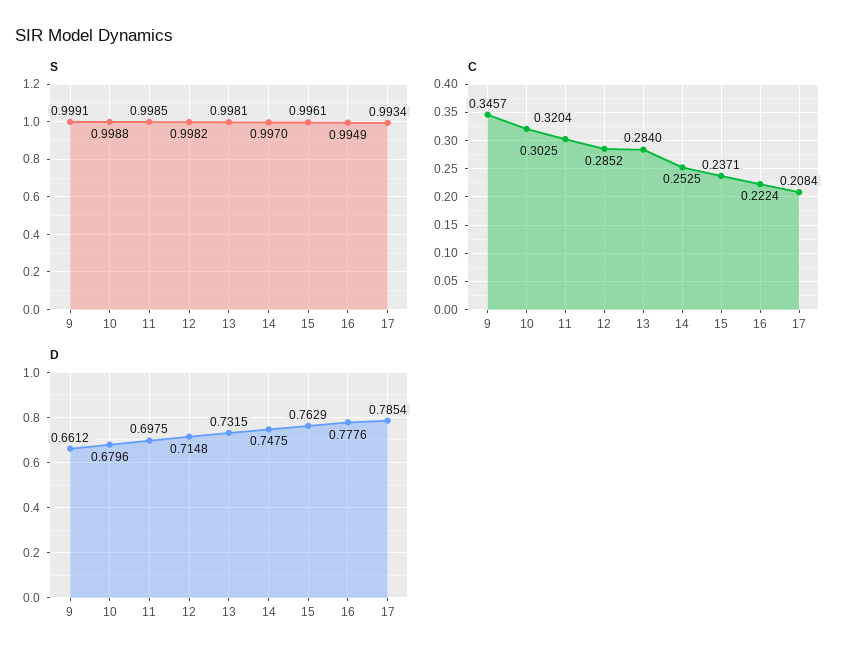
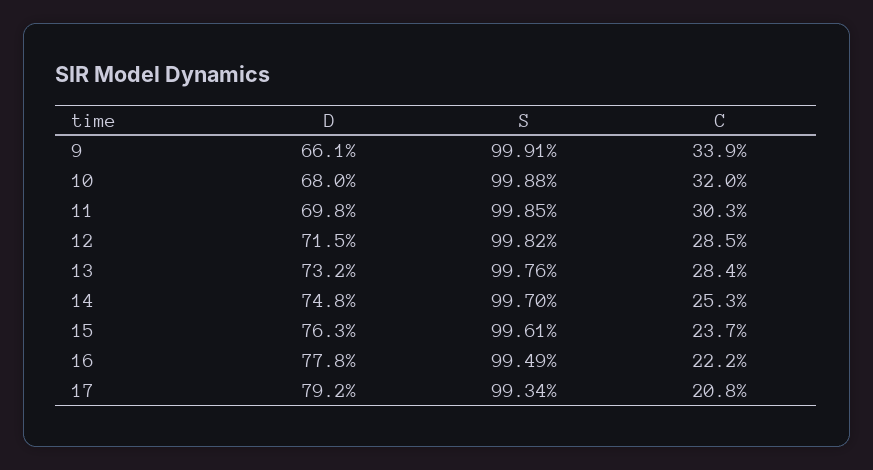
S, 13: 0.9981 -> 0.9976
C, 9: 0.3457 -> 0.339
D, 17: 0.7854 -> 0.792

